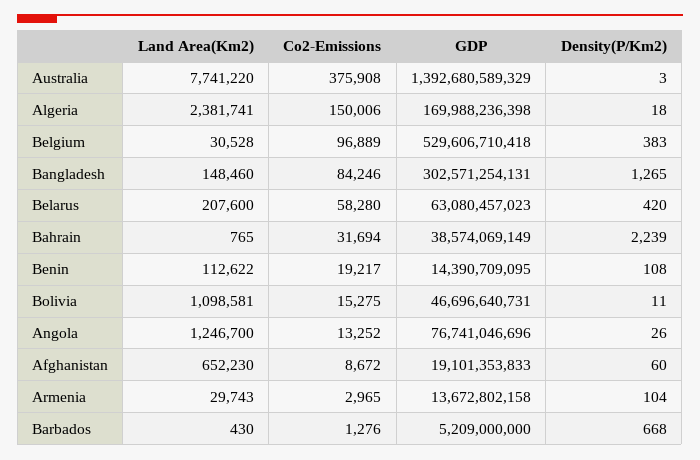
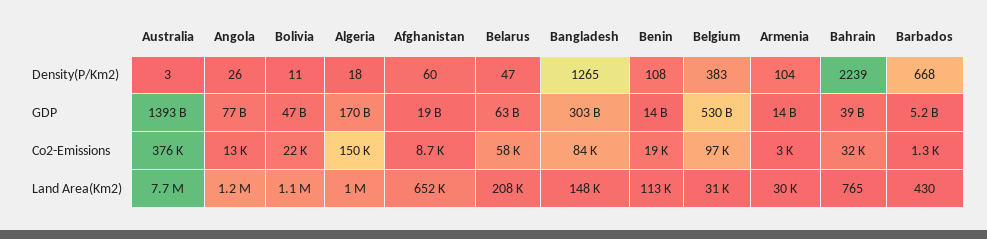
Land Area(Km2), Algeria: 2381741 -> 1000000
Density(P/Km2), Belarus: 420 -> 47
Co2-Emissions, Bolivia: 15275 -> 22000

